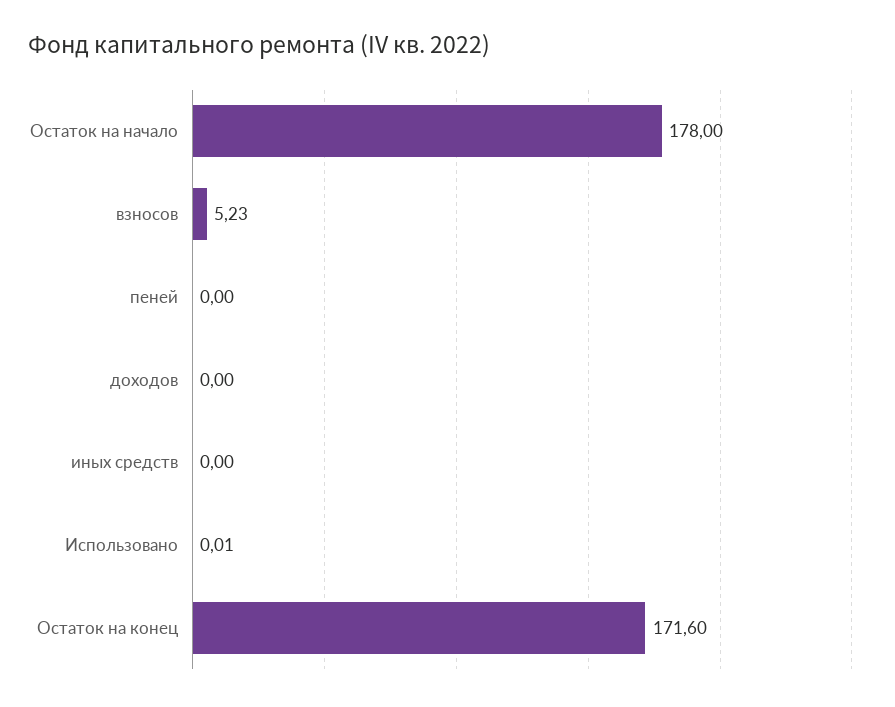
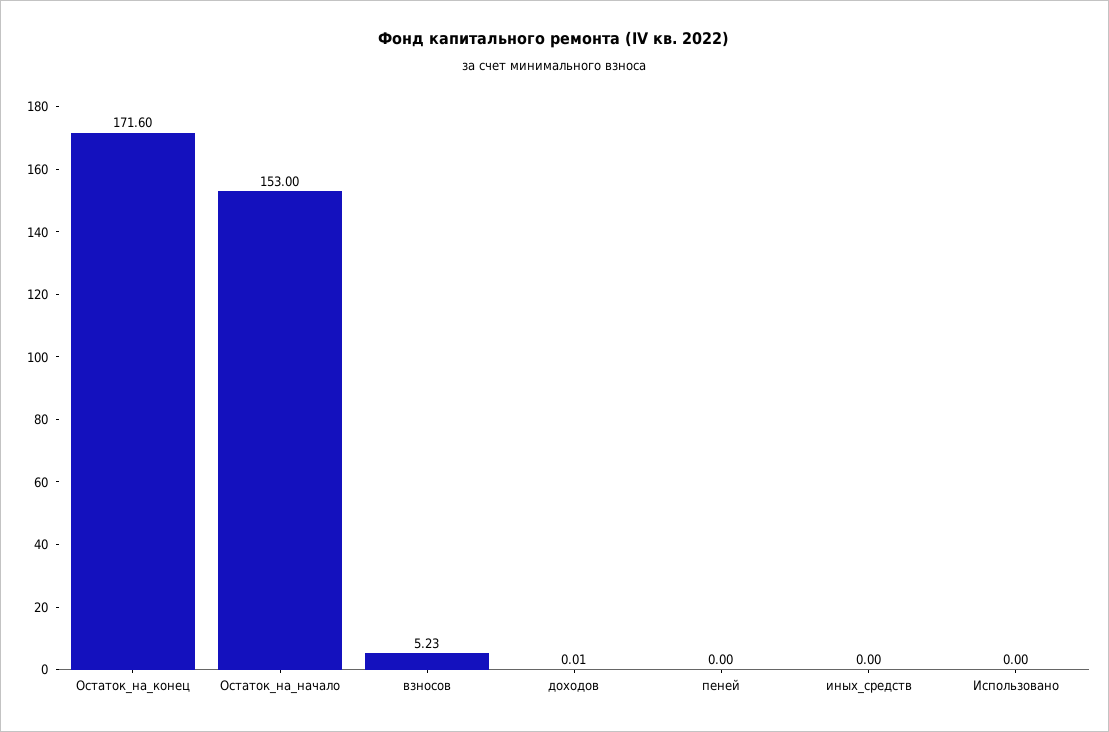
Остаток на начало: 178 -> 153
доходов: 0 -> 0.01
Использовано: 0.01 -> 0

